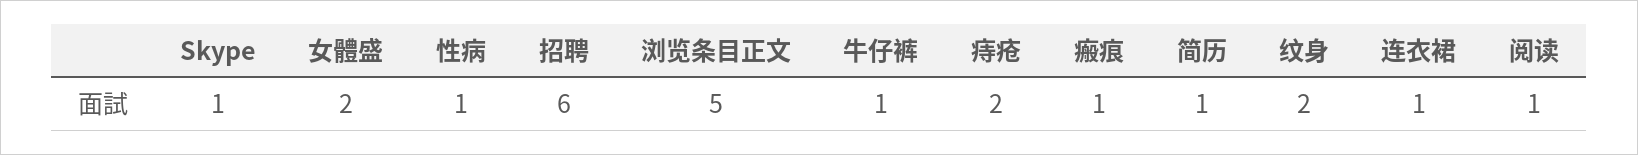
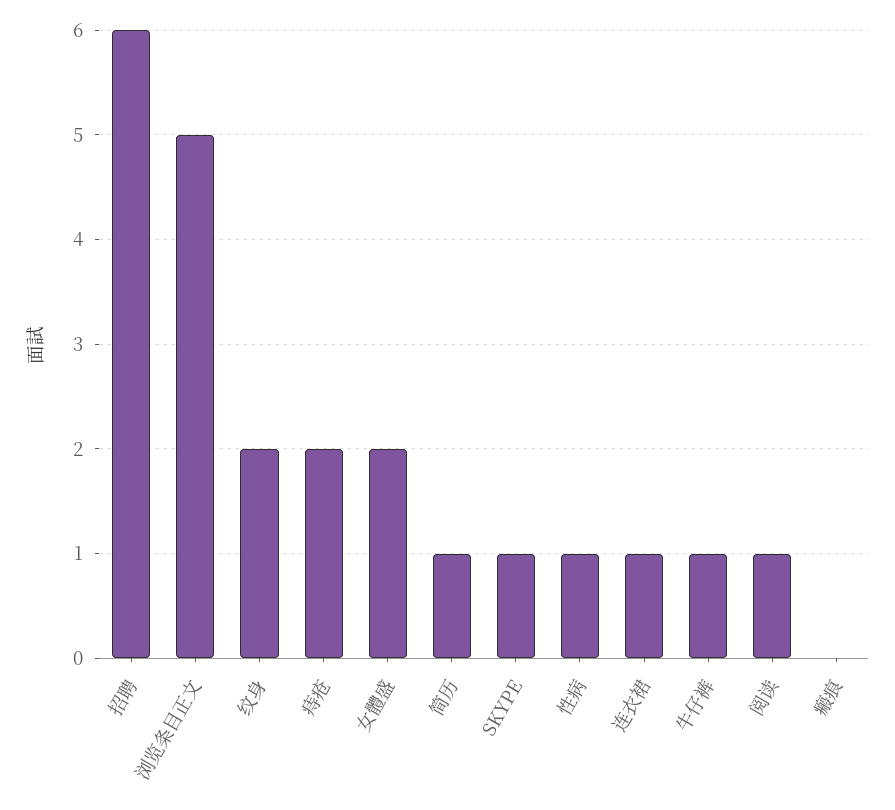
瘢痕: 1 -> 0

